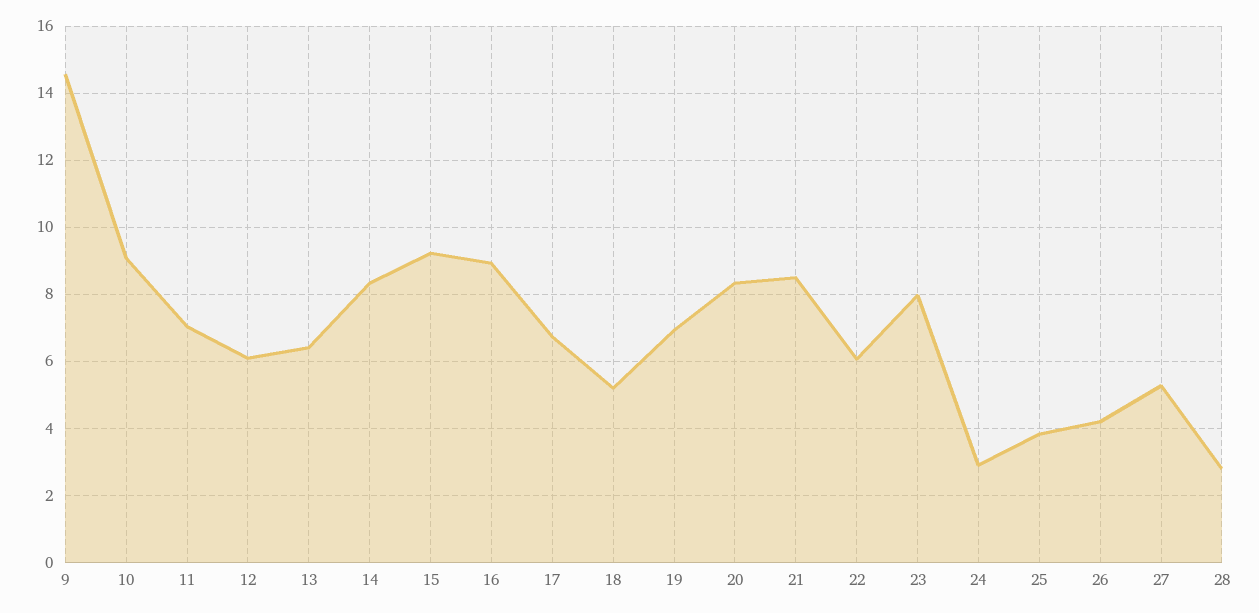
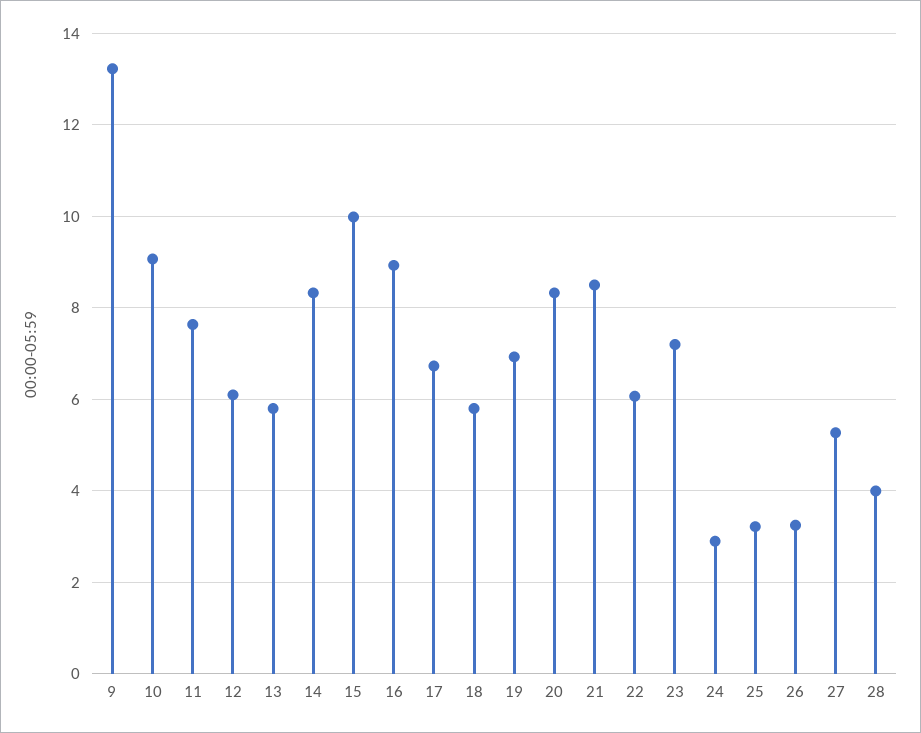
9: 14.6 -> 13.2
11: 7 -> 7.6
13: 6.4 -> 5.8
15: 9.2 -> 10
18: 5.2 -> 5.8
23: 8 -> 7.2
25: 3.8 -> 3.2
26: 4.2 -> 3.2
28: 2.8 -> 4

